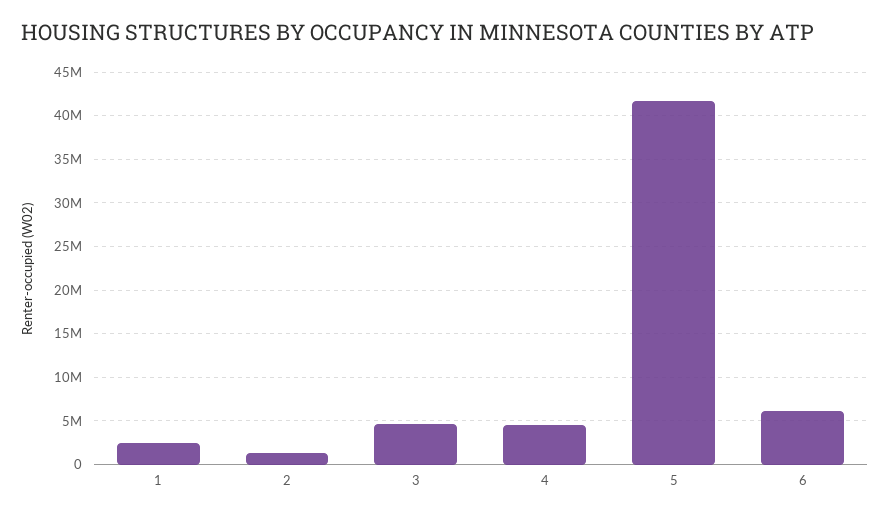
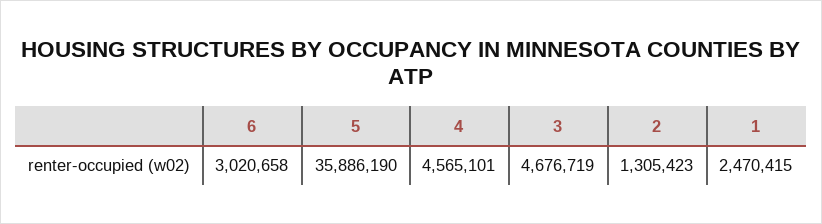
5: 42000000 -> 35886190
6: 6000000 -> 3020658

